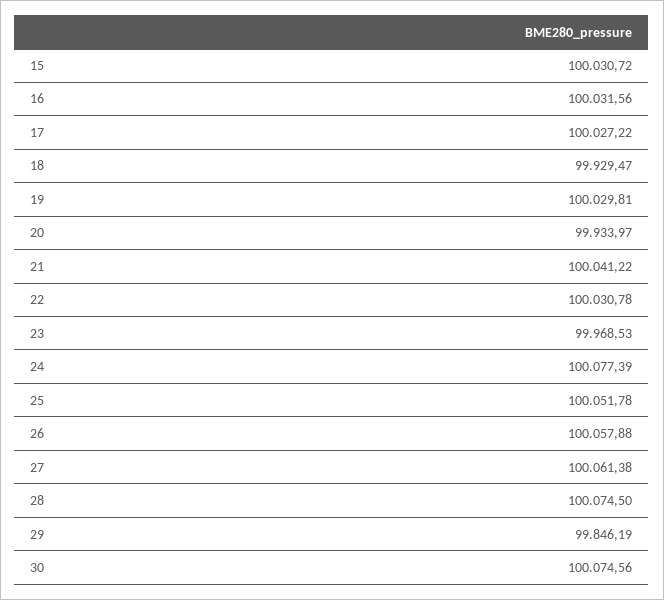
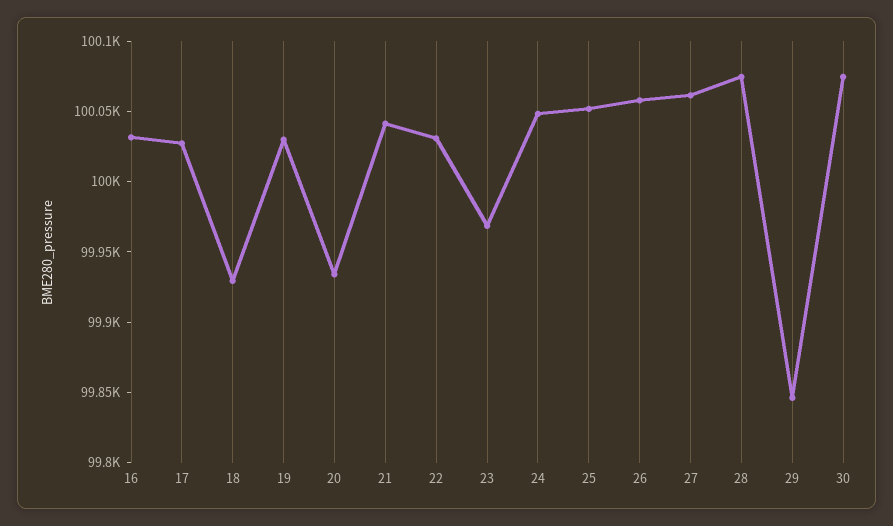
15: 100030.72 -> none
24: 100077.39 -> 100050

